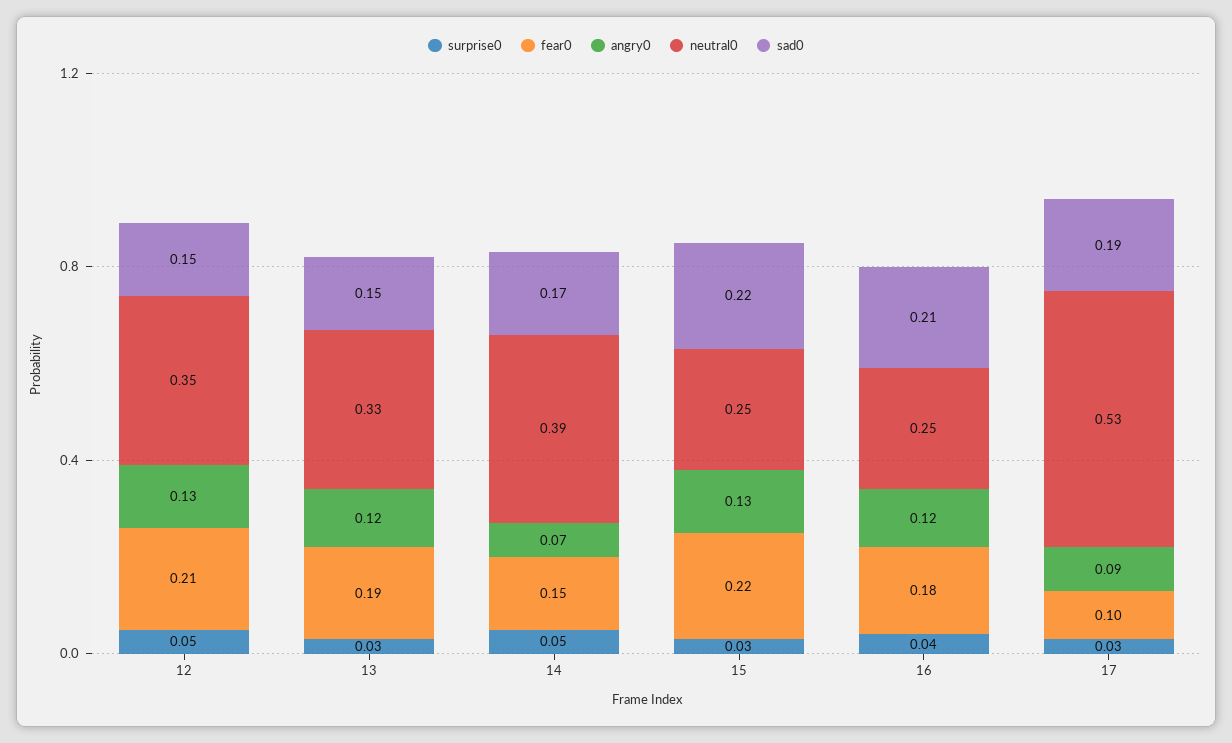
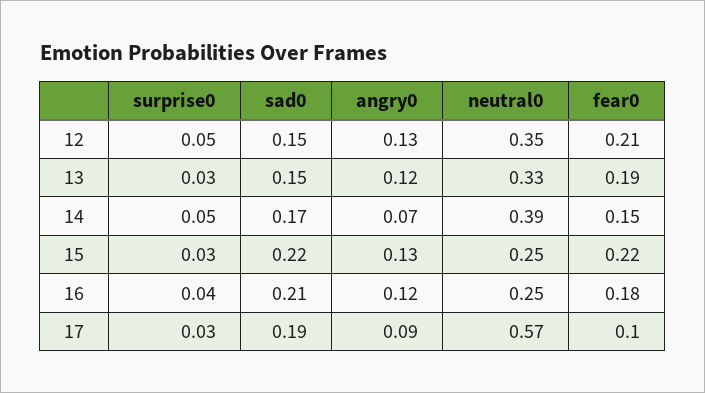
neutral0, 17: 0.53 -> 0.57

